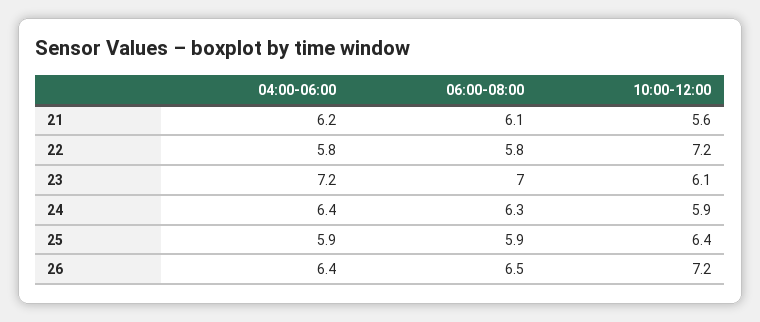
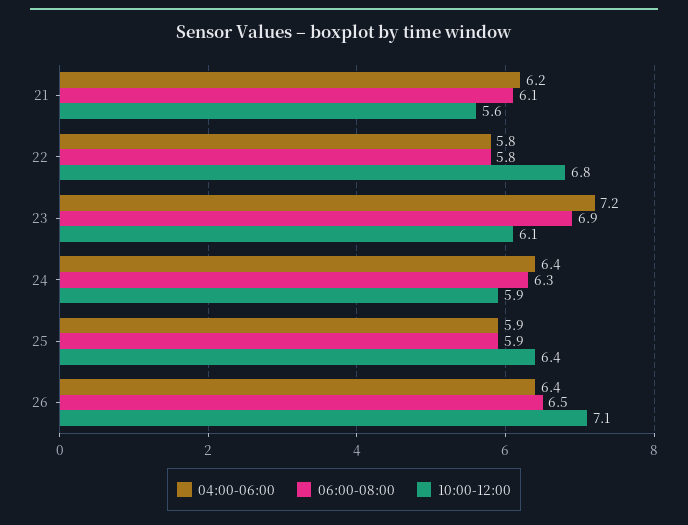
10:00-12:00, 22: 7.2 -> 6.8
06:00-08:00, 23: 7 -> 6.9
10:00-12:00, 26: 7.2 -> 7.1

